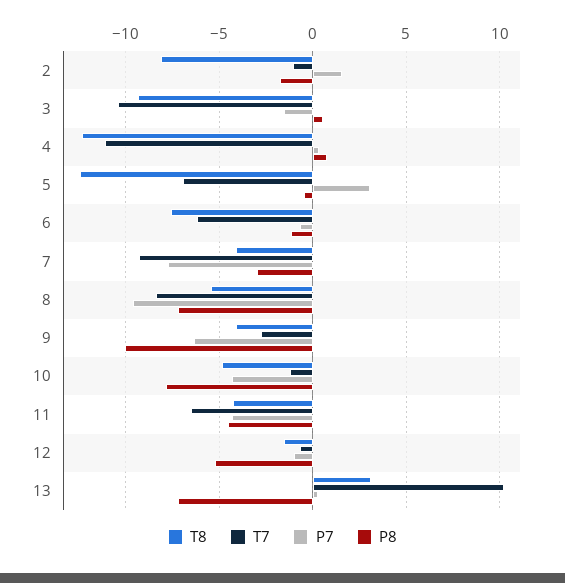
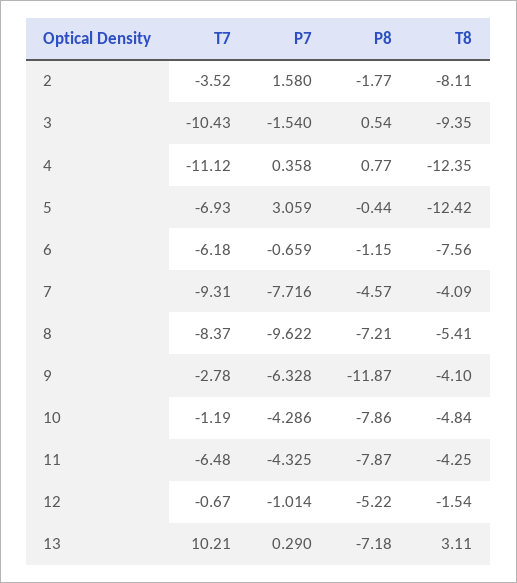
T7, 2: -1 -> -3.52
P8, 7: -3 -> -4.57
P8, 9: -10 -> -11.87
P8, 11: -4.5 -> -7.87

